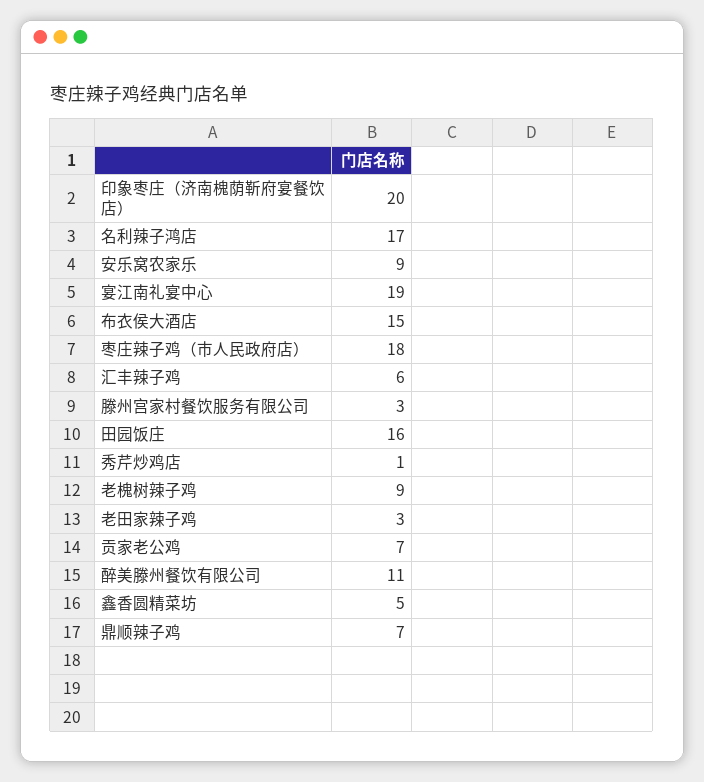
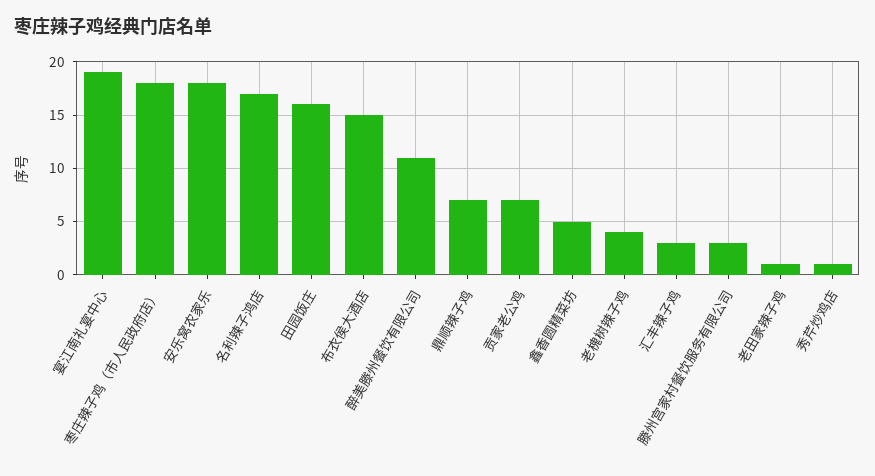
印象枣庄（济南槐荫靳府宴餐饮店）: 20 -> none
安乐窝农家乐: 9 -> 18
汇丰辣子鸡: 6 -> 3
老槐树辣子鸡: 9 -> 4
老田家辣子鸡: 3 -> 1

